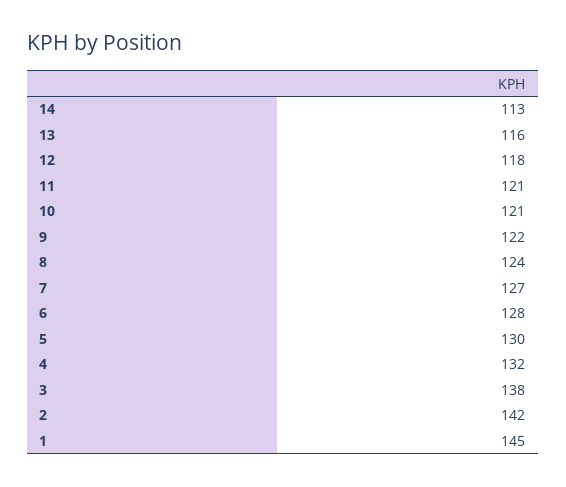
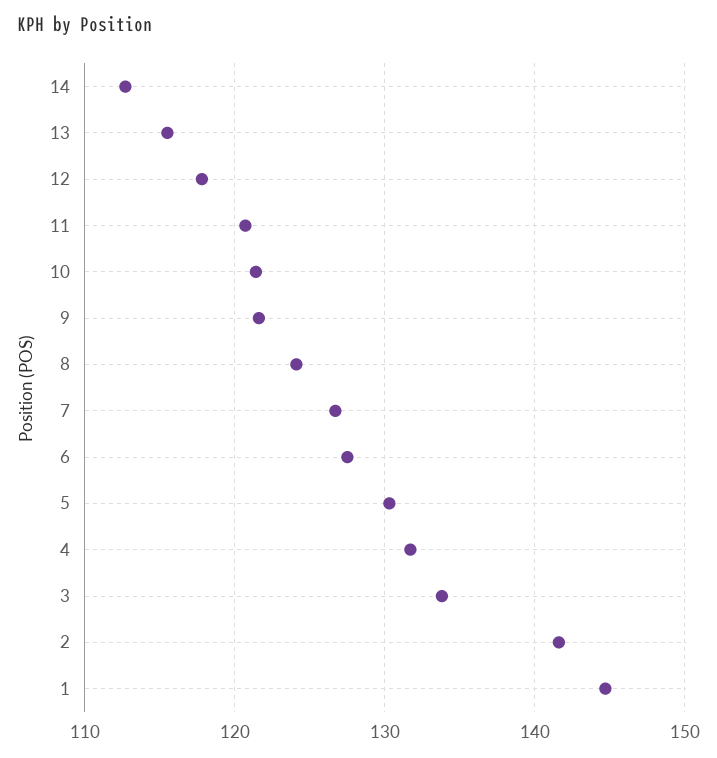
3: 138 -> 134

